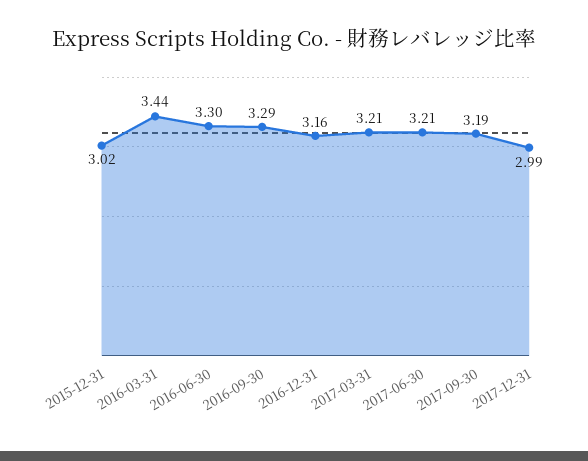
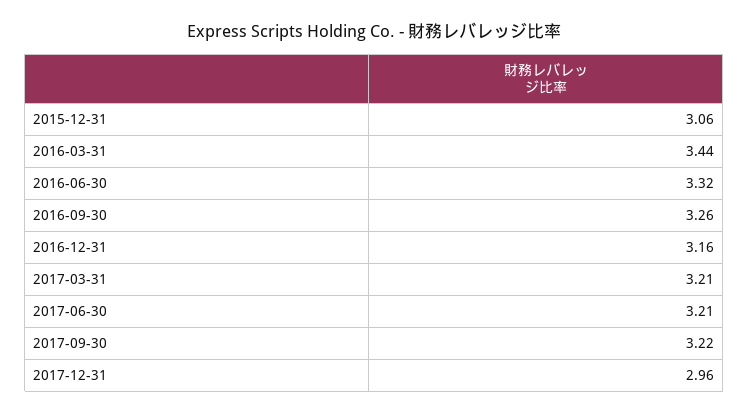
2015-12-31: 3.02 -> 3.06
2016-06-30: 3.3 -> 3.32
2016-09-30: 3.29 -> 3.26
2017-09-30: 3.19 -> 3.22
2017-12-31: 2.99 -> 2.96

